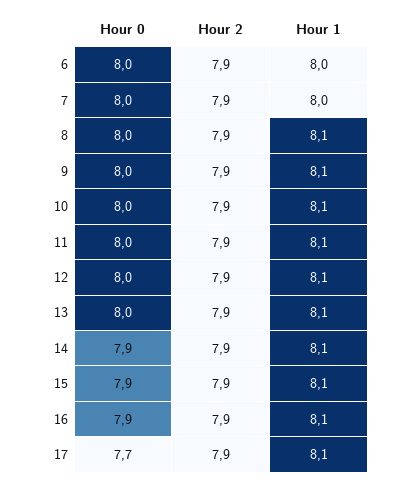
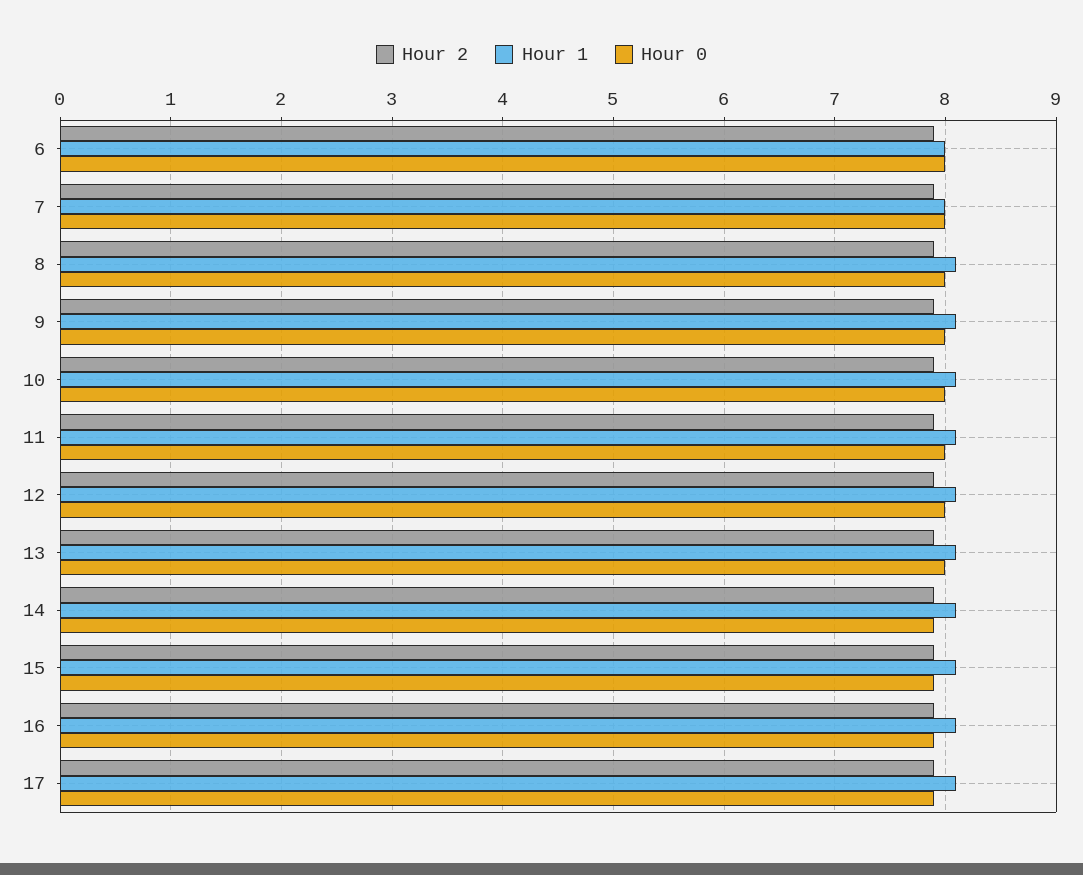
Hour 0, 17: 7.7 -> 7.9

